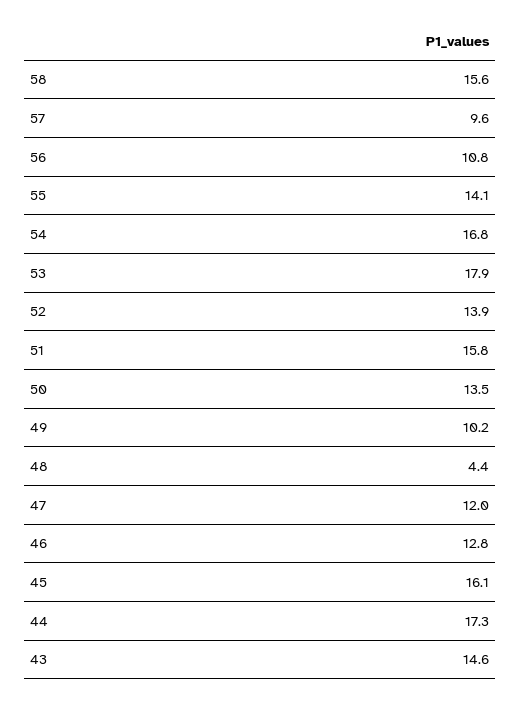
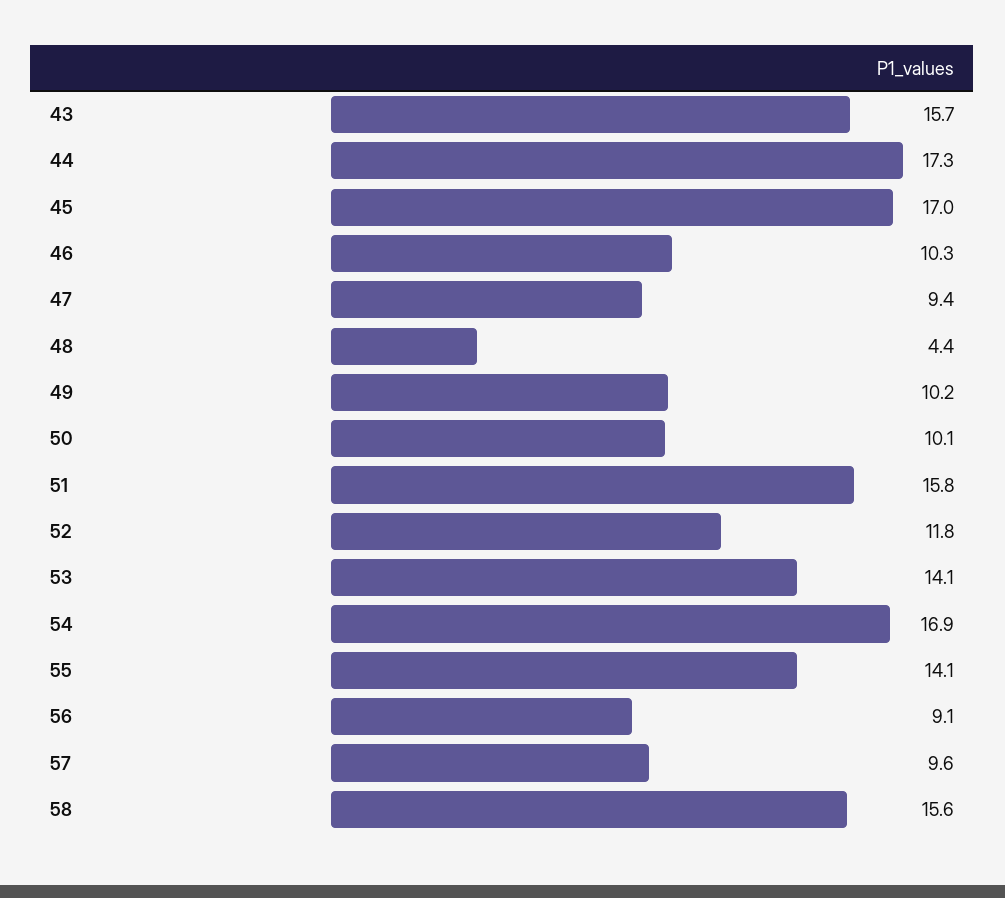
56: 10.8 -> 9.1
54: 16.8 -> 16.9
53: 17.9 -> 14.1
52: 13.9 -> 11.8
50: 13.5 -> 10.1
47: 12 -> 9.4
46: 12.8 -> 10.3
45: 16.1 -> 17
43: 14.6 -> 15.7

